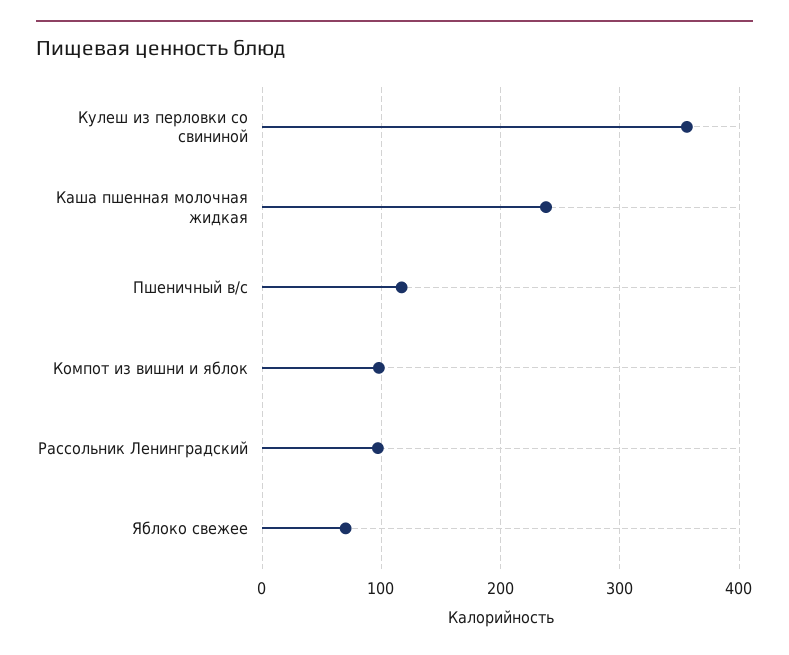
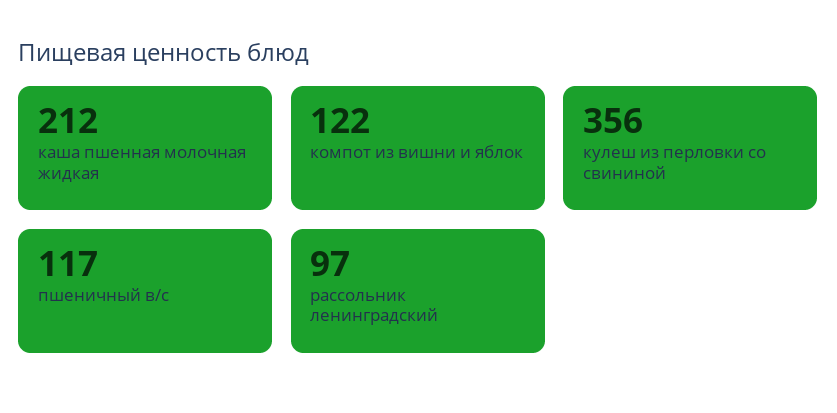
Каша пшенная молочная жидкая: 240 -> 212
Компот из вишни и яблок: 100 -> 122
Яблоко свежее: 70 -> none

